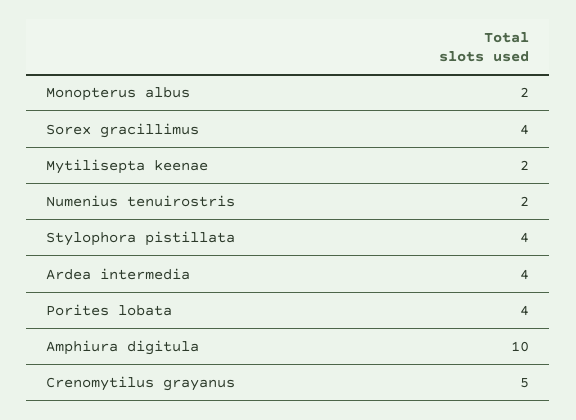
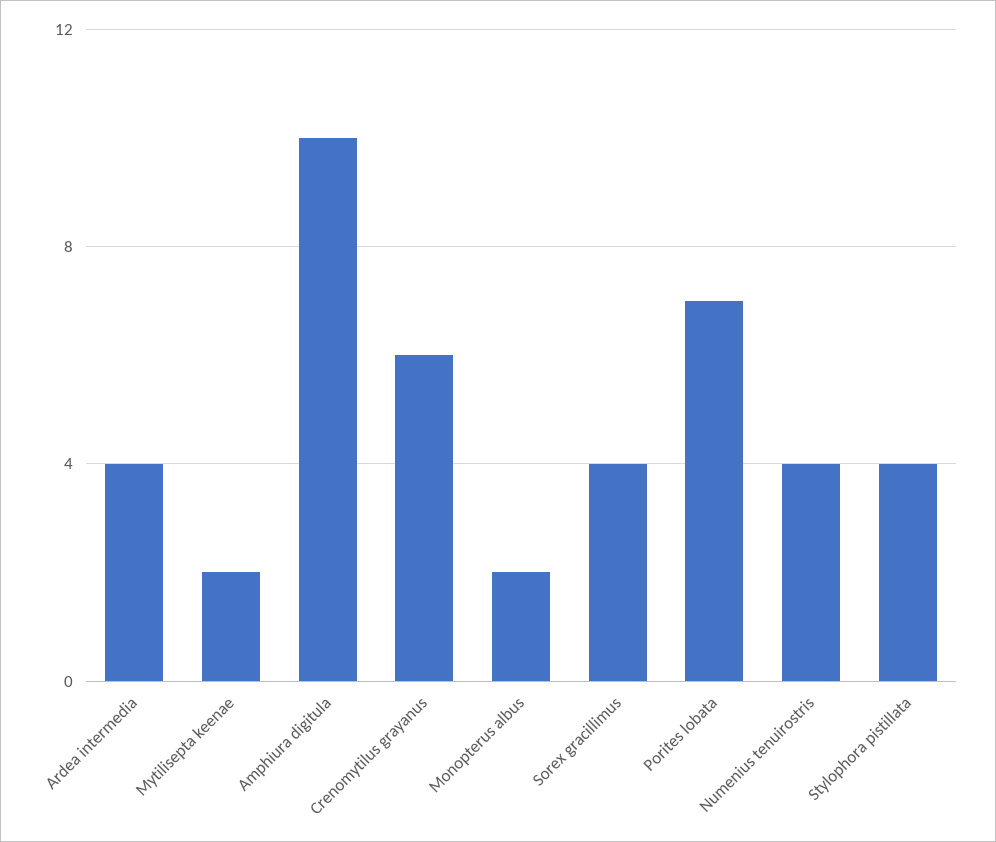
Numenius tenuirostris: 2 -> 4
Porites lobata: 4 -> 7
Crenomytilus grayanus: 5 -> 6

